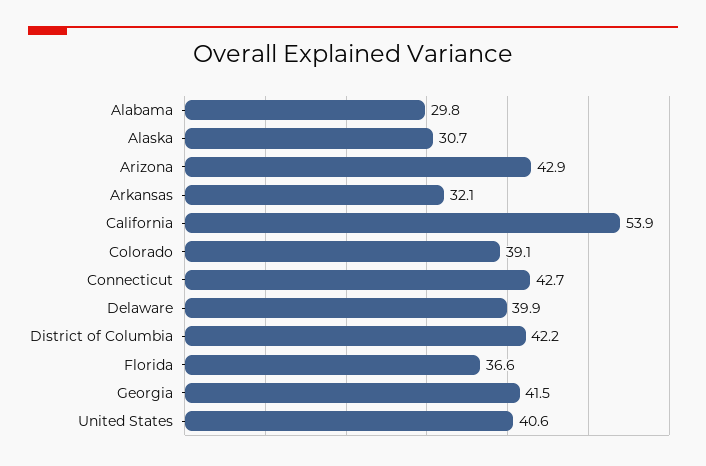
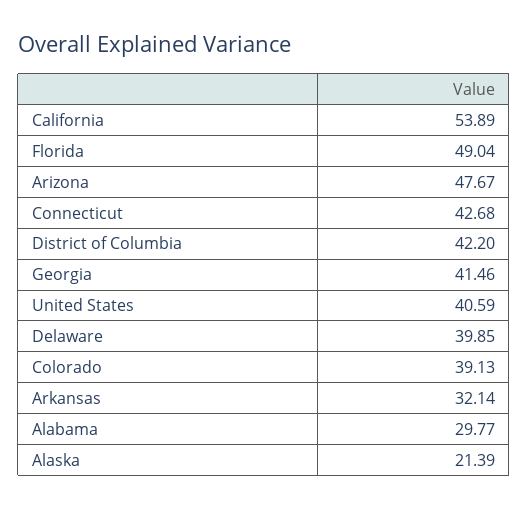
Alaska: 30.7 -> 21.39
Arizona: 42.9 -> 47.67
Florida: 36.6 -> 49.04

